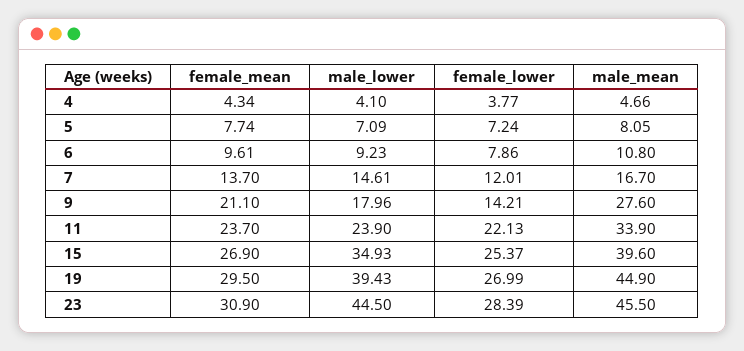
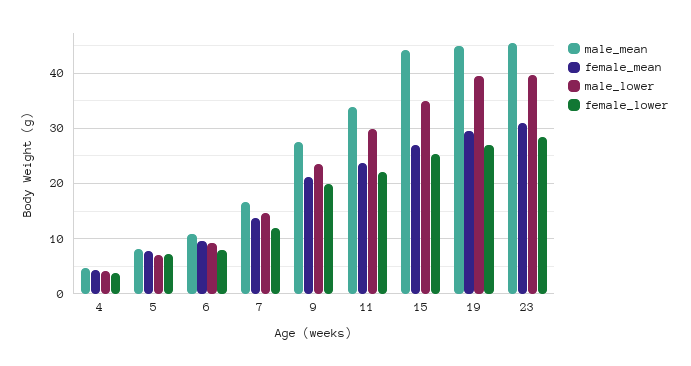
male_lower, 9: 17.96 -> 24
female_lower, 9: 14.21 -> 20
male_lower, 11: 23.9 -> 30
male_mean, 15: 39.6 -> 44
male_lower, 23: 44.5 -> 40

